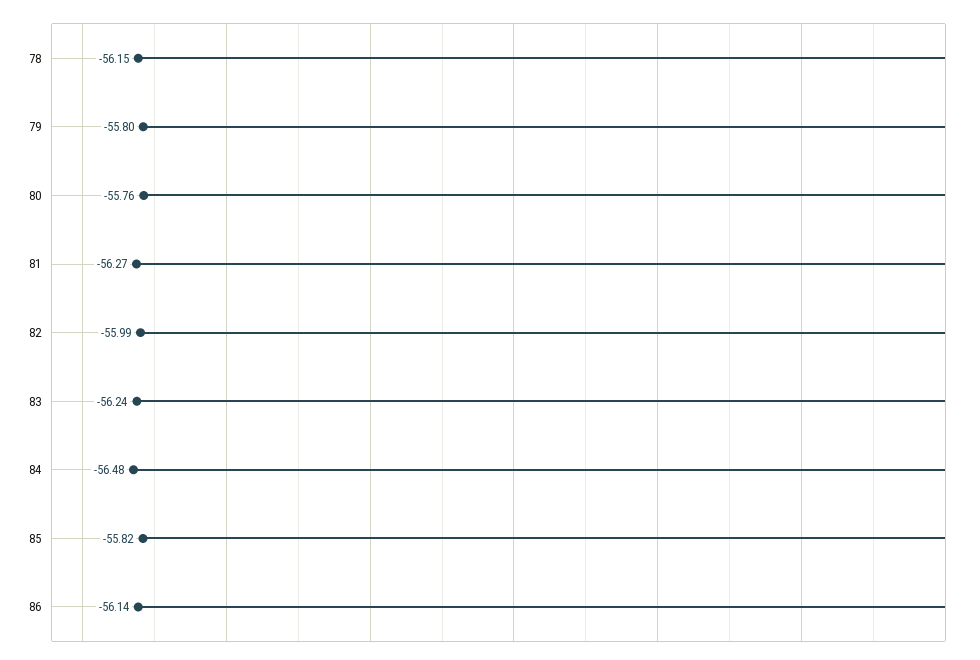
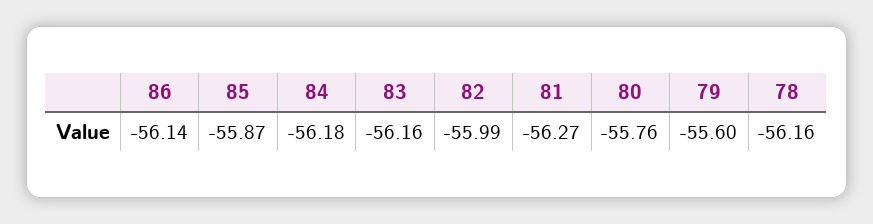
78: -56.15 -> -56.16
79: -55.8 -> -55.6
83: -56.24 -> -56.16
84: -56.48 -> -56.18
85: -55.82 -> -55.87

